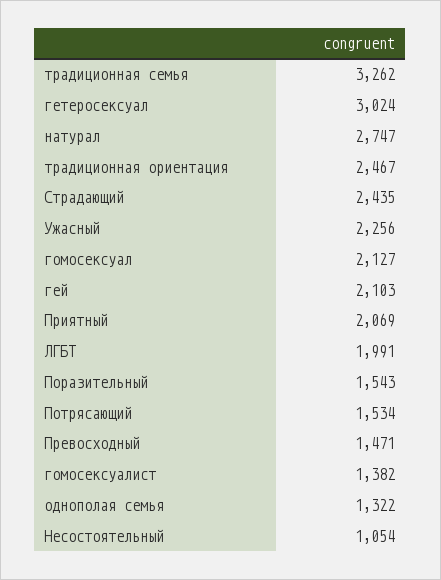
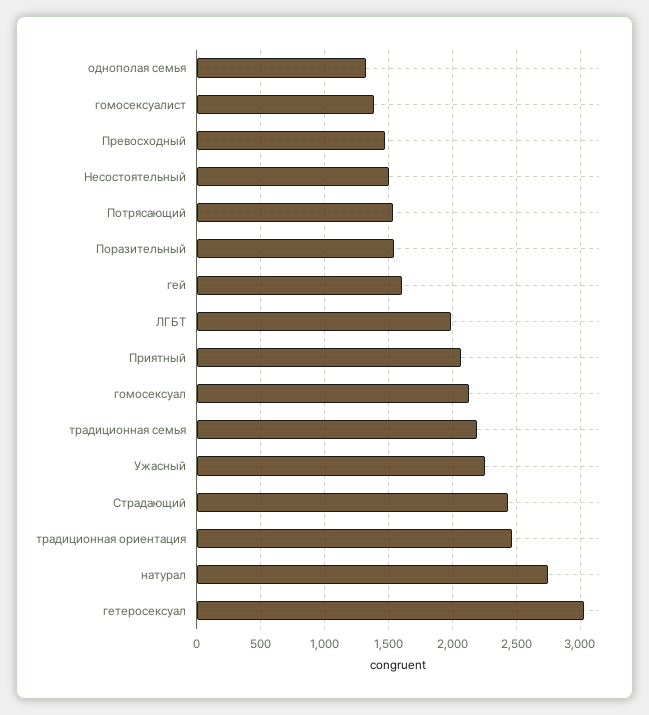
традиционная семья: 3262 -> 2200
гей: 2103 -> 1600
Несостоятельный: 1054 -> 1500

